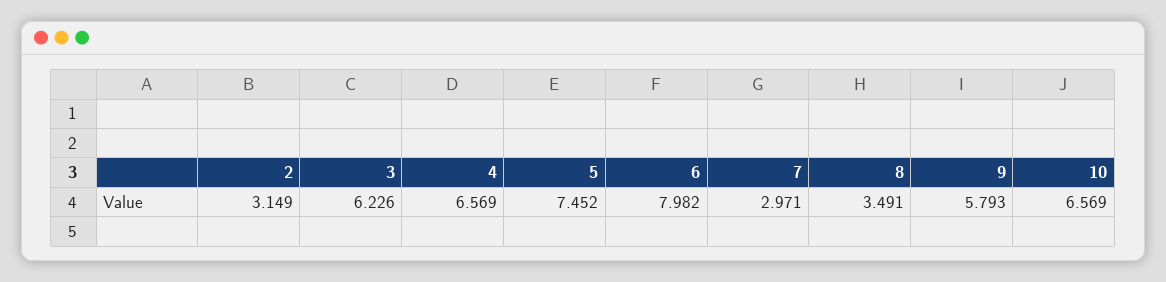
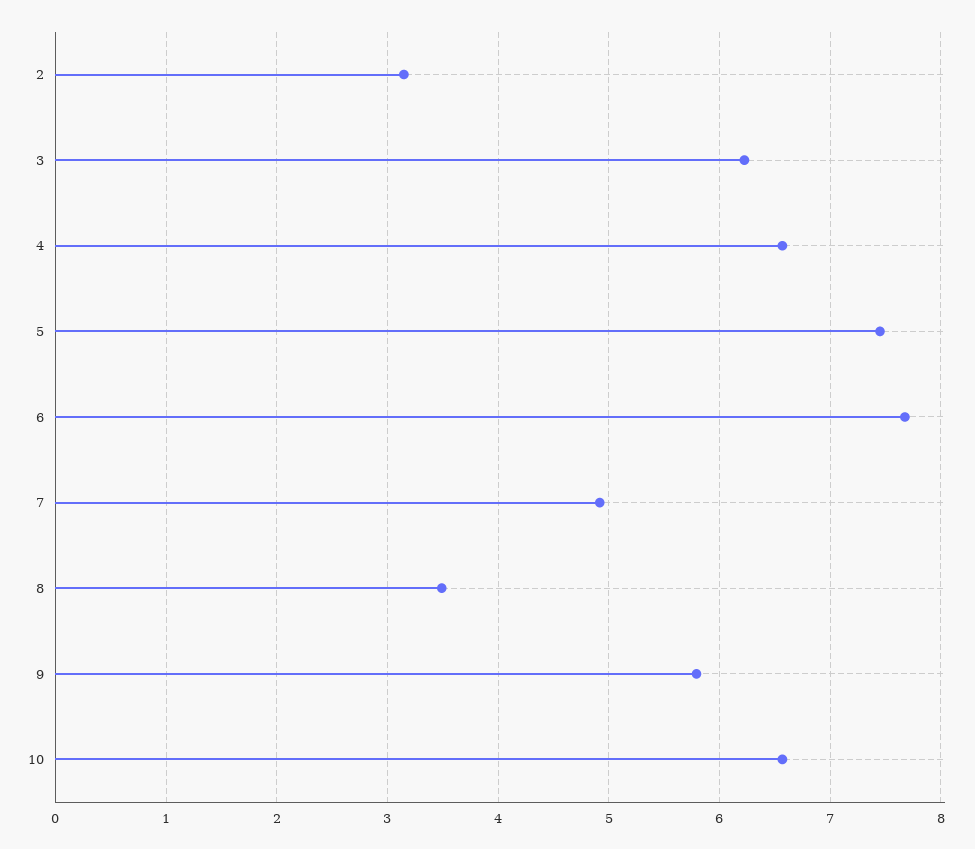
6: 7.982 -> 7.7
7: 2.971 -> 4.9

